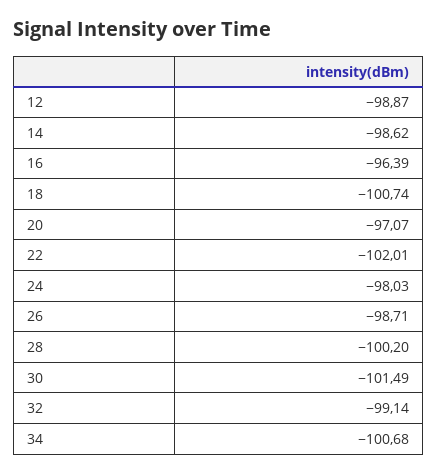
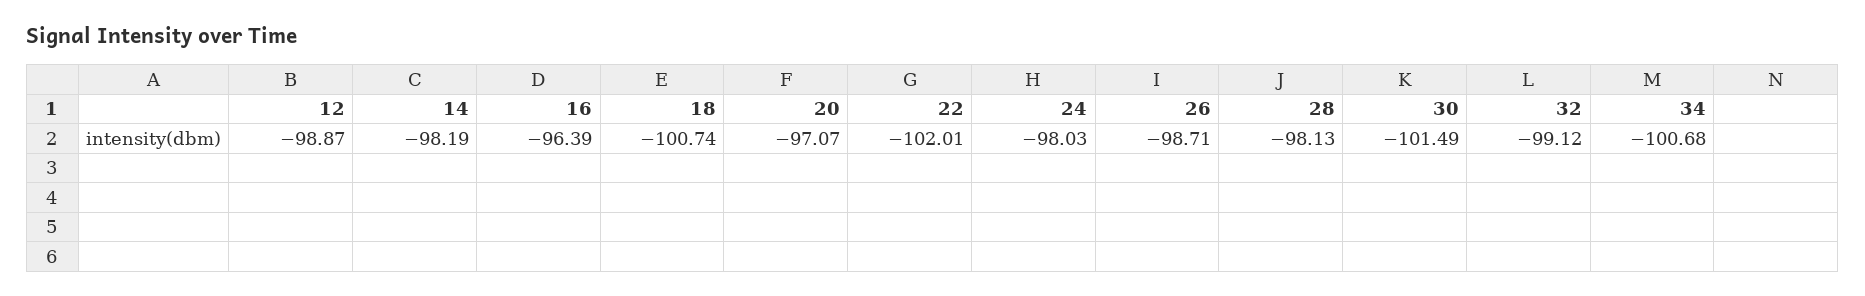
14: -98.62 -> -98.19
28: -100.2 -> -98.13
32: -99.14 -> -99.12

